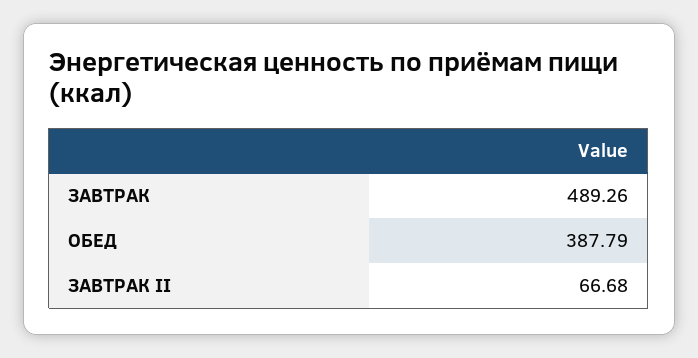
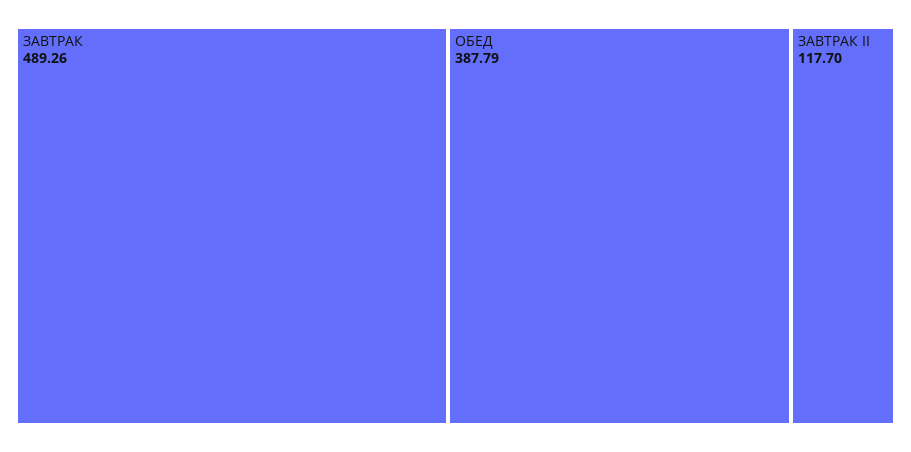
ЗАВТРАК II: 66.68 -> 117.7

